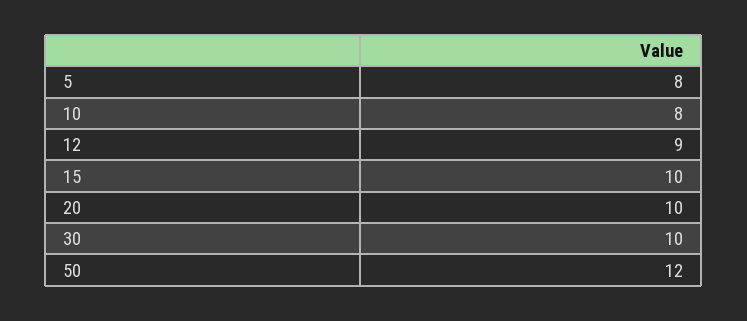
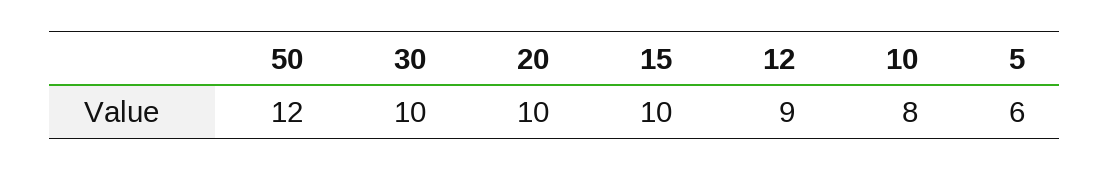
5: 8 -> 6

